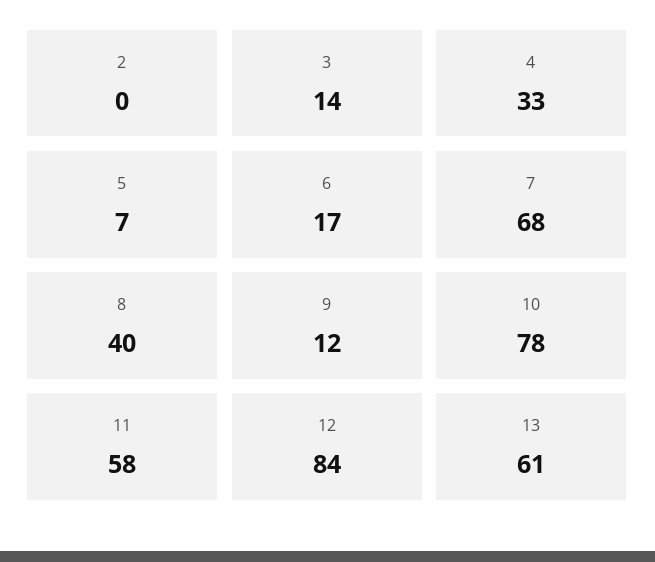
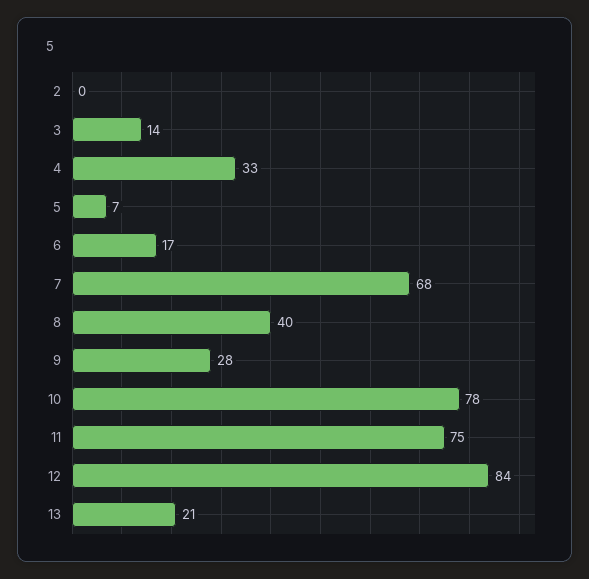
9: 12 -> 28
11: 58 -> 75
13: 61 -> 21

